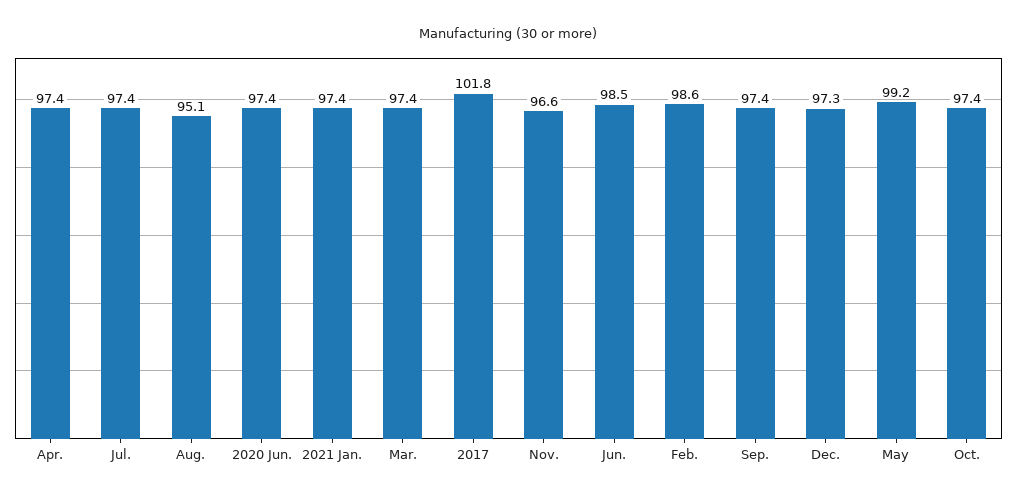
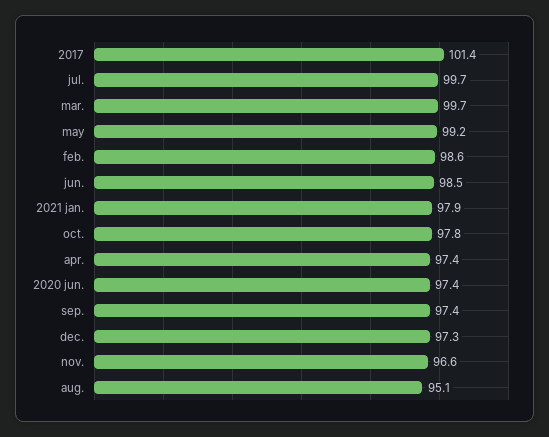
Jul.: 97.4 -> 99.7
2021 Jan.: 97.4 -> 97.9
Mar.: 97.4 -> 99.7
2017: 101.8 -> 101.4
Oct.: 97.4 -> 97.8

